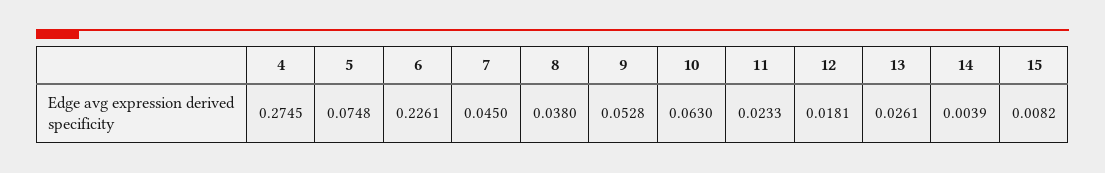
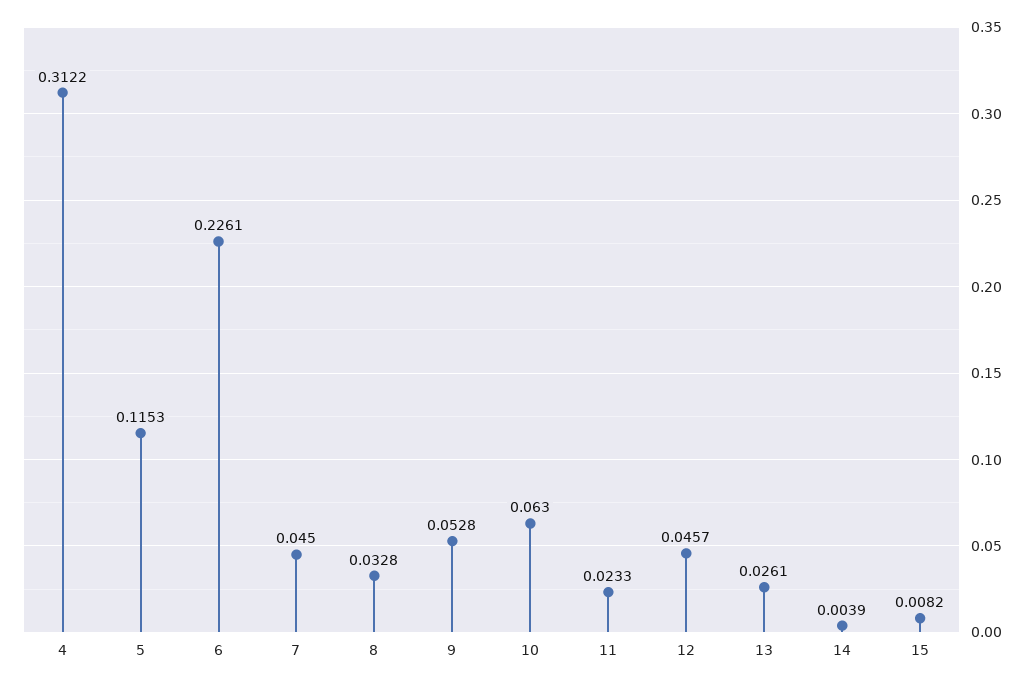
4: 0.2745 -> 0.3122
5: 0.0748 -> 0.1153
8: 0.038 -> 0.0328
12: 0.0181 -> 0.0457

